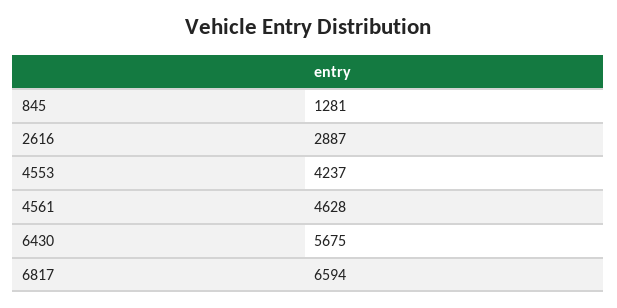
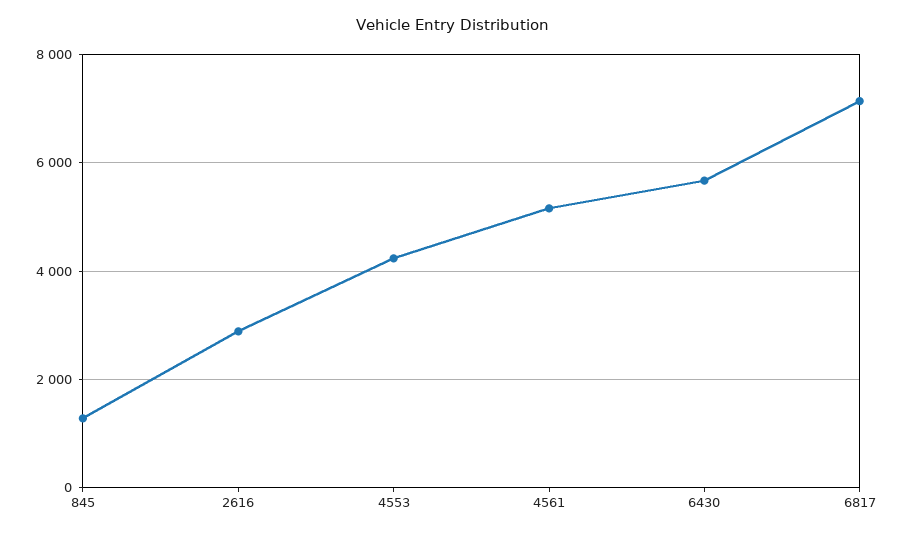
4561: 4628 -> 5200
6817: 6594 -> 7200

